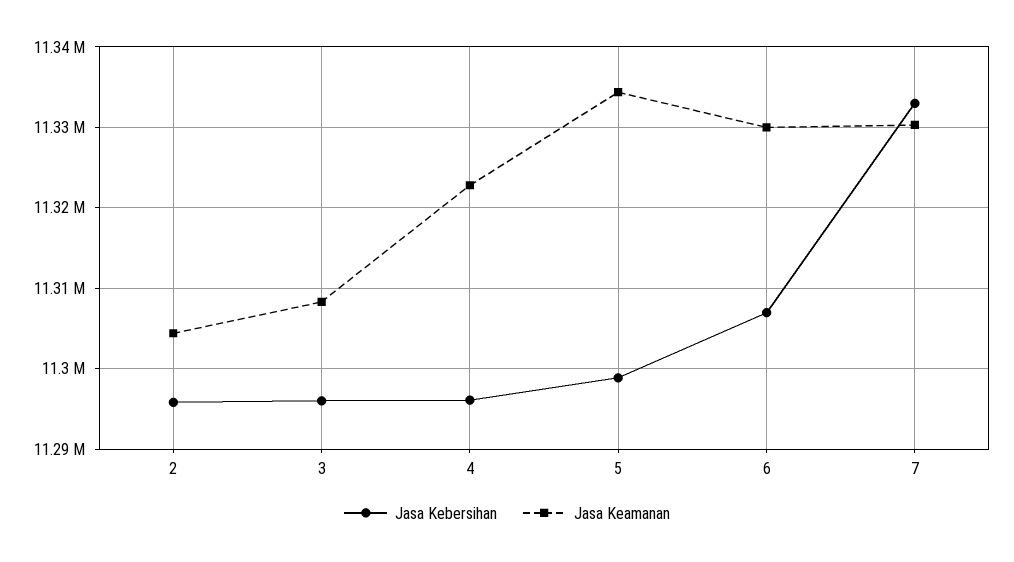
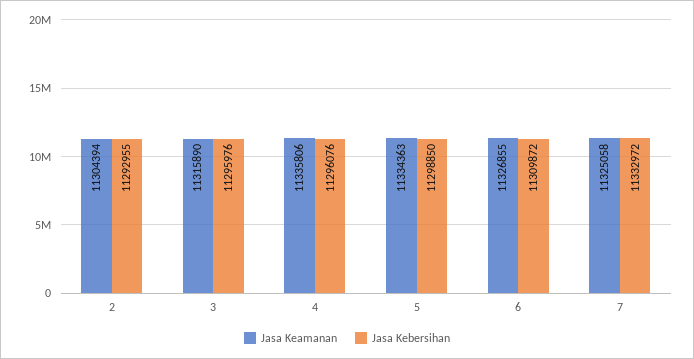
Jasa Kebersihan, 2: 11296000 -> 11292955
Jasa Keamanan, 3: 11308000 -> 11315890
Jasa Keamanan, 4: 11323000 -> 11335806
Jasa Kebersihan, 6: 11307000 -> 11309872
Jasa Keamanan, 6: 11330000 -> 11326855
Jasa Keamanan, 7: 11330000 -> 11325058

